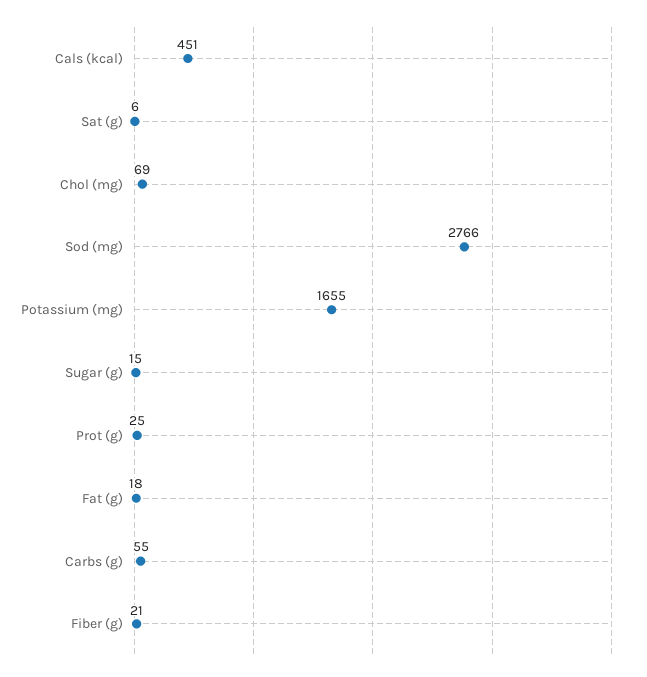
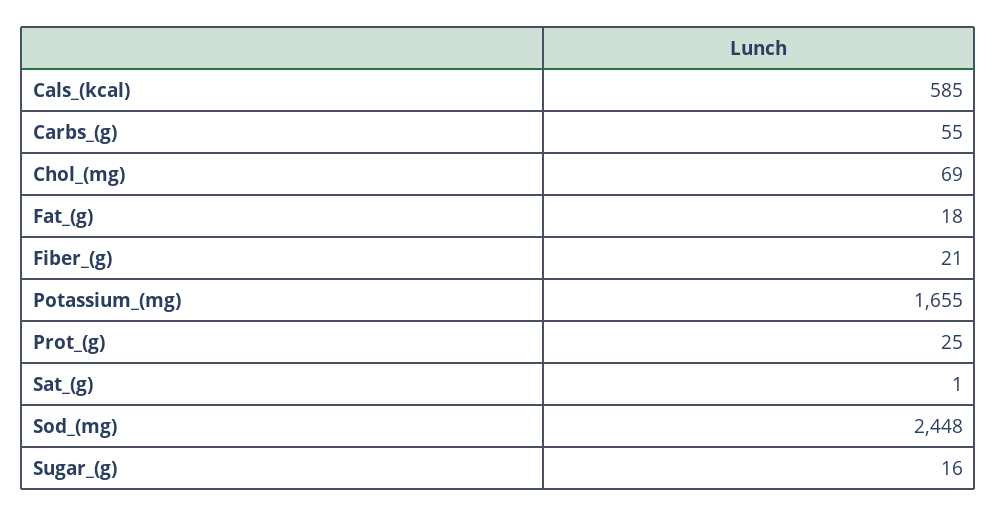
Cals (kcal): 451 -> 585
Sat (g): 6 -> 1
Sod (mg): 2766 -> 2448
Sugar (g): 15 -> 16

